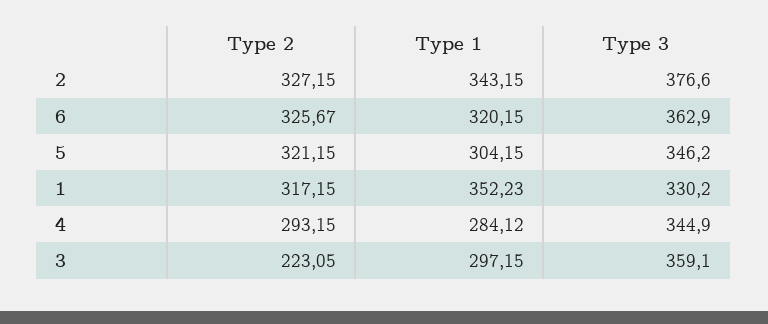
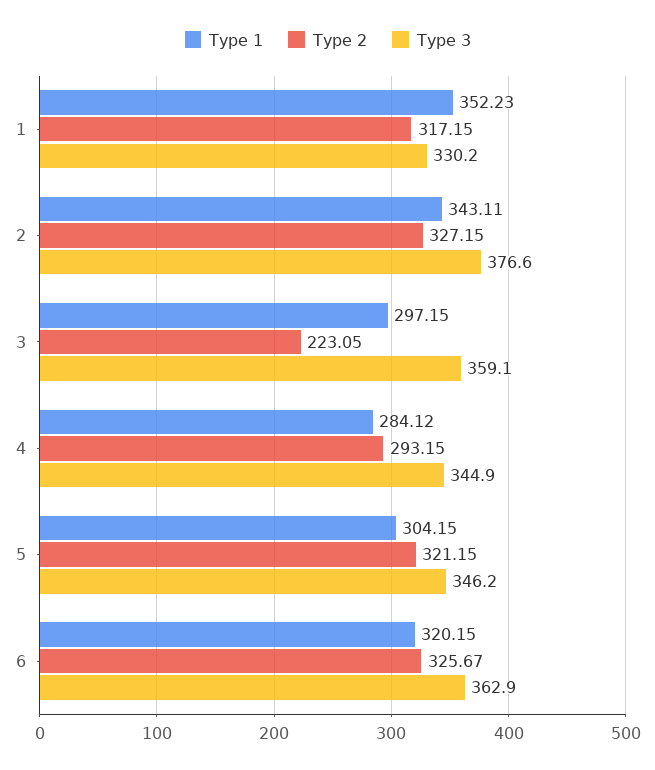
Type 1, 2: 343.15 -> 343.11

